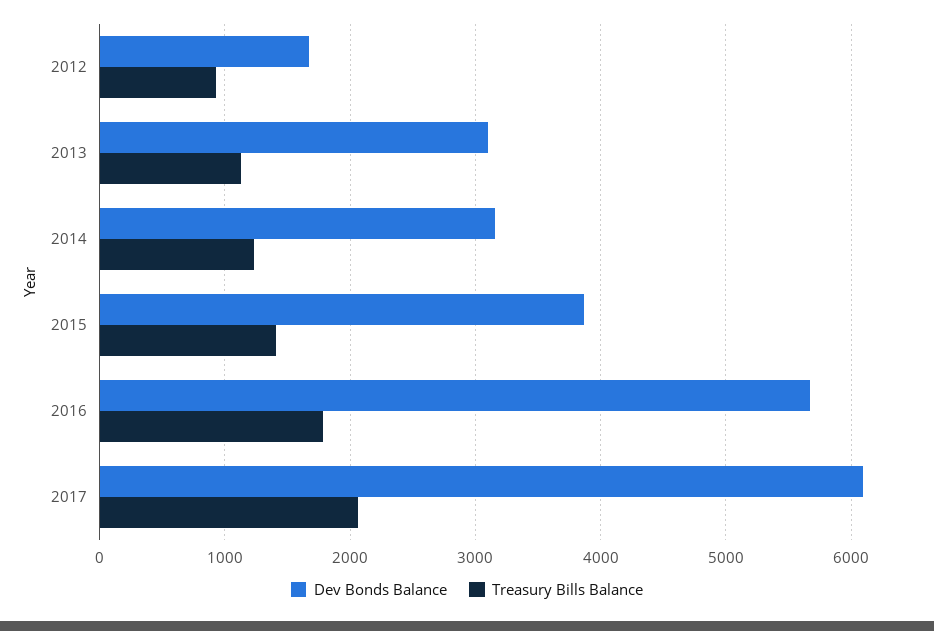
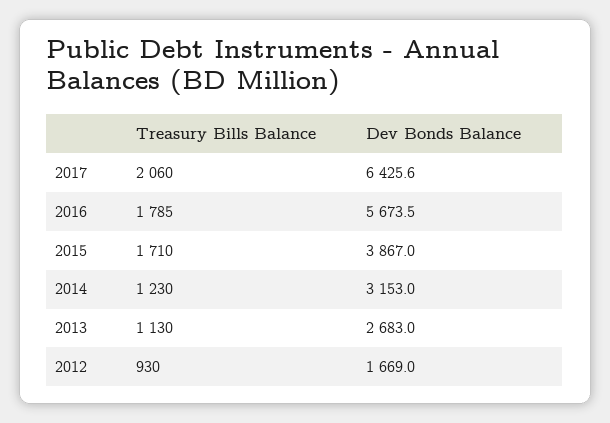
Dev Bonds Balance, 2013: 3100 -> 2683
Treasury Bills Balance, 2015: 1400 -> 1710
Dev Bonds Balance, 2017: 6100 -> 6425.6

